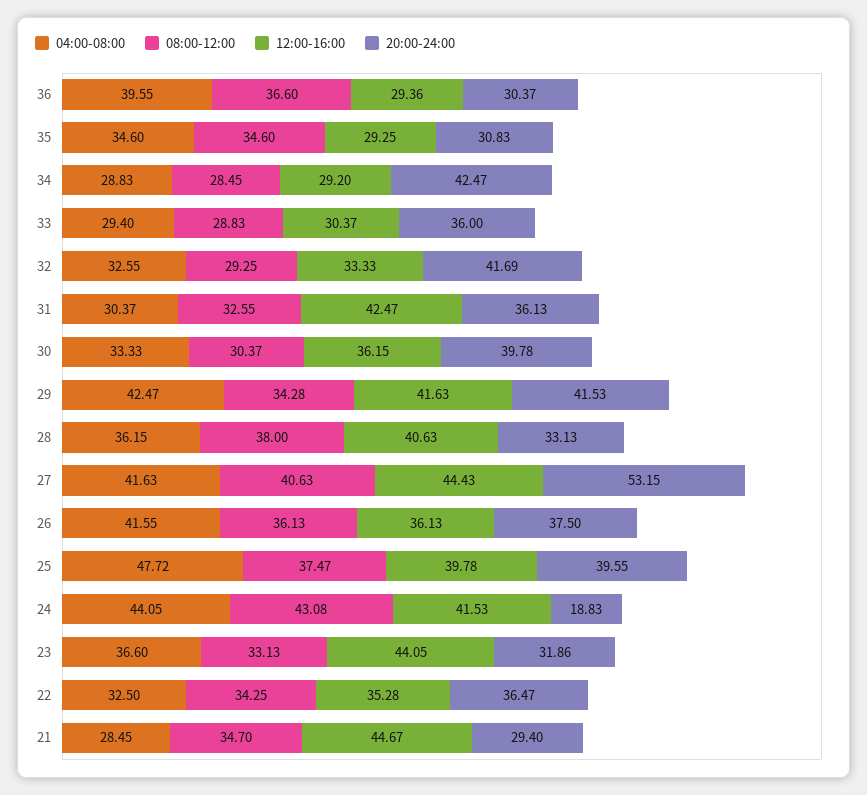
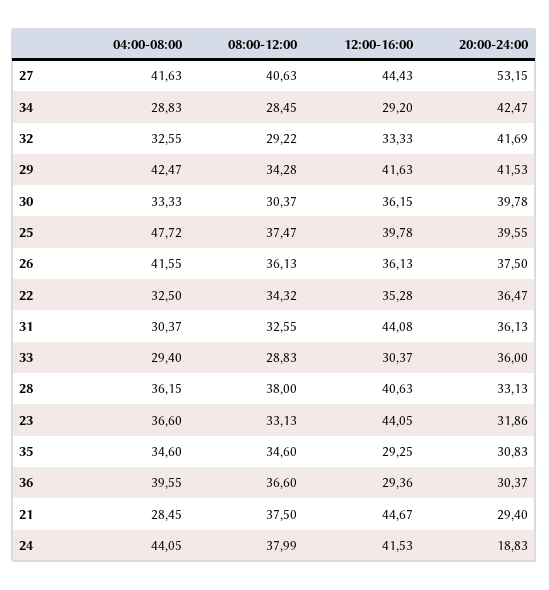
08:00-12:00, 32: 29.25 -> 29.22
12:00-16:00, 31: 42.47 -> 44.08
08:00-12:00, 24: 43.08 -> 37.99
08:00-12:00, 22: 34.25 -> 34.32
08:00-12:00, 21: 34.7 -> 37.5

